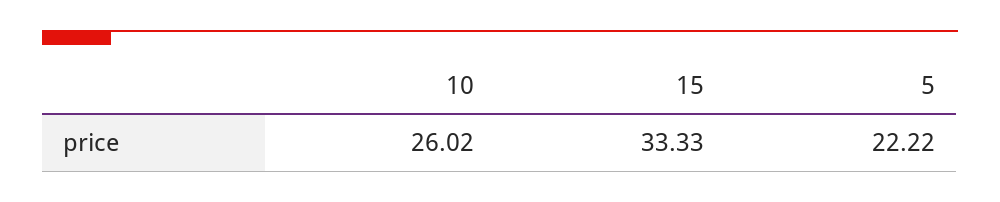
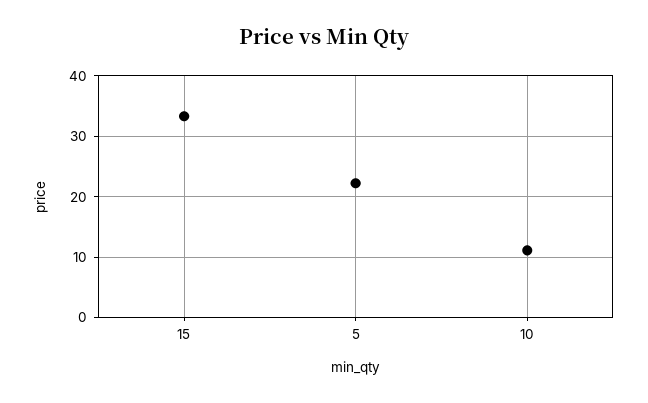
10: 26.02 -> 11

